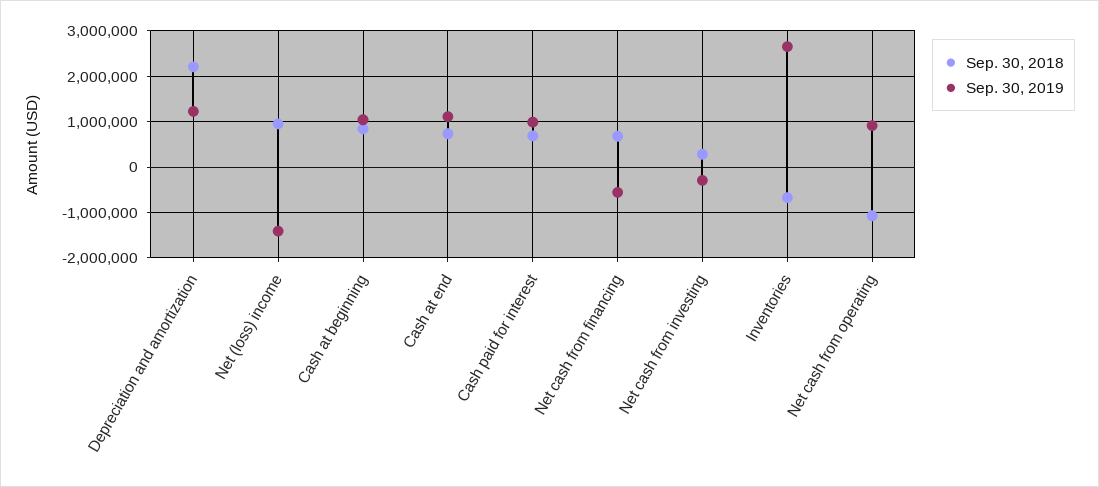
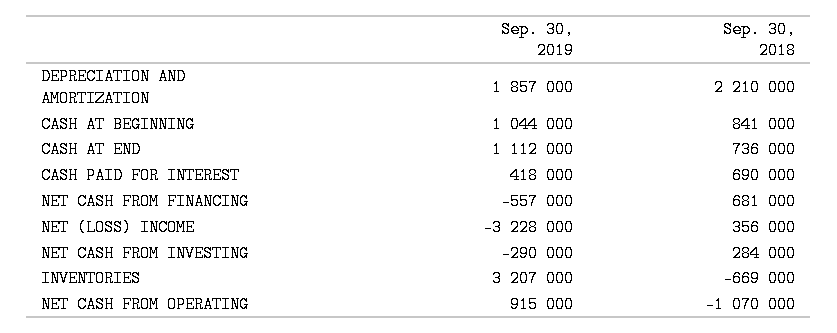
Sep. 30, 2019, Depreciation and amortization: 1200000 -> 1857000
Sep. 30, 2018, Net (loss) income: 1000000 -> 356000
Sep. 30, 2019, Net (loss) income: -1400000 -> -3228000
Sep. 30, 2019, Cash paid for interest: 1000000 -> 418000
Sep. 30, 2019, Inventories: 2600000 -> 3207000

